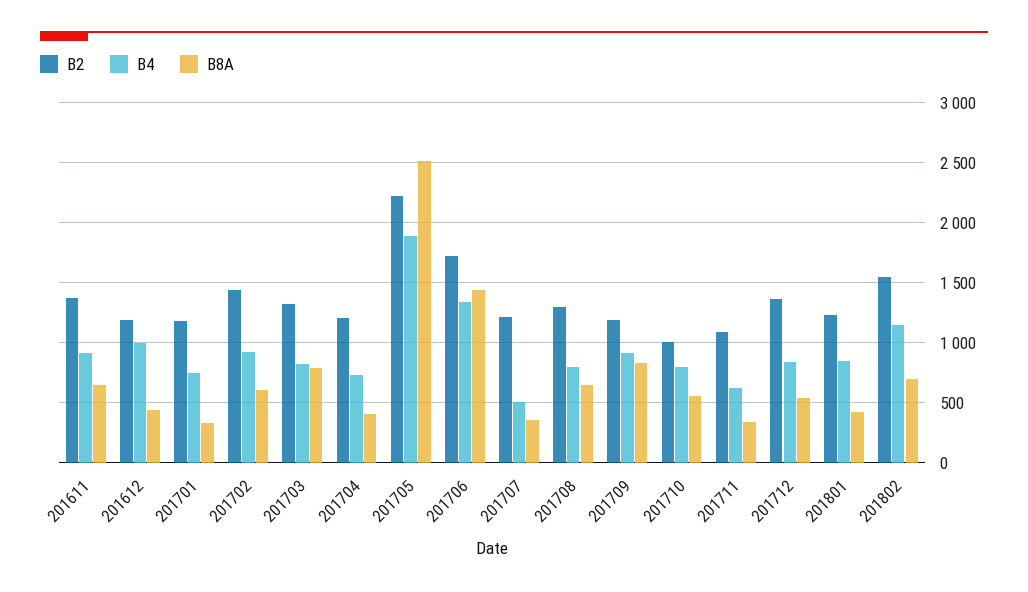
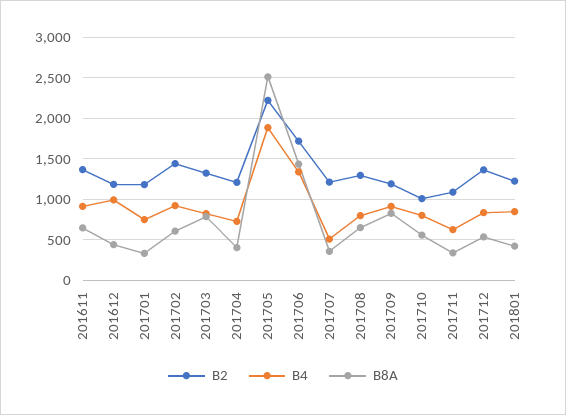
B2, 201802: 1550 -> none
B4, 201802: 1150 -> none
B8A, 201802: 700 -> none

